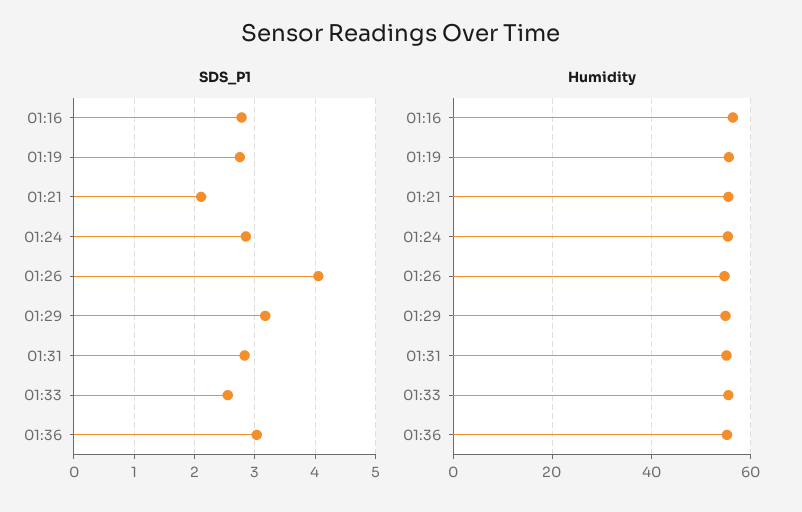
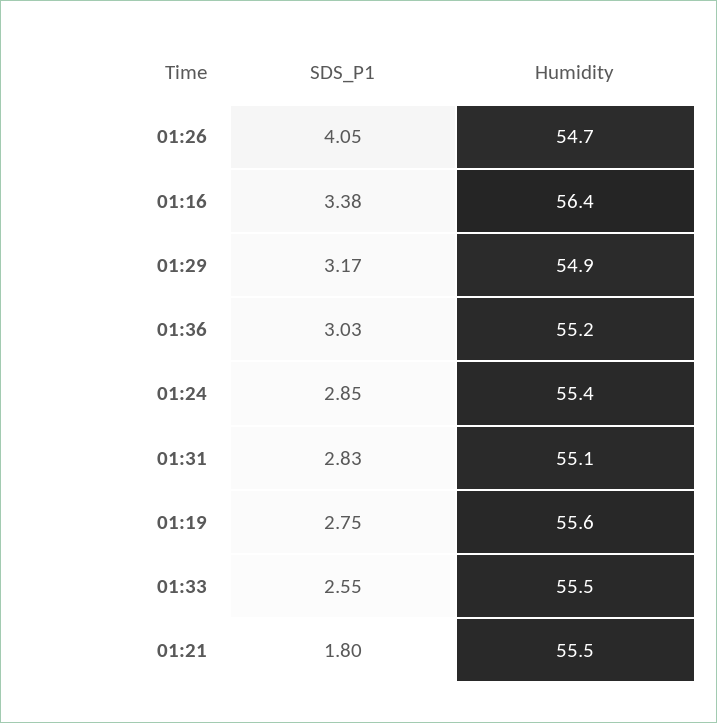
SDS_P1, 01:16: 2.8 -> 3.38
SDS_P1, 01:21: 2.1 -> 1.8

